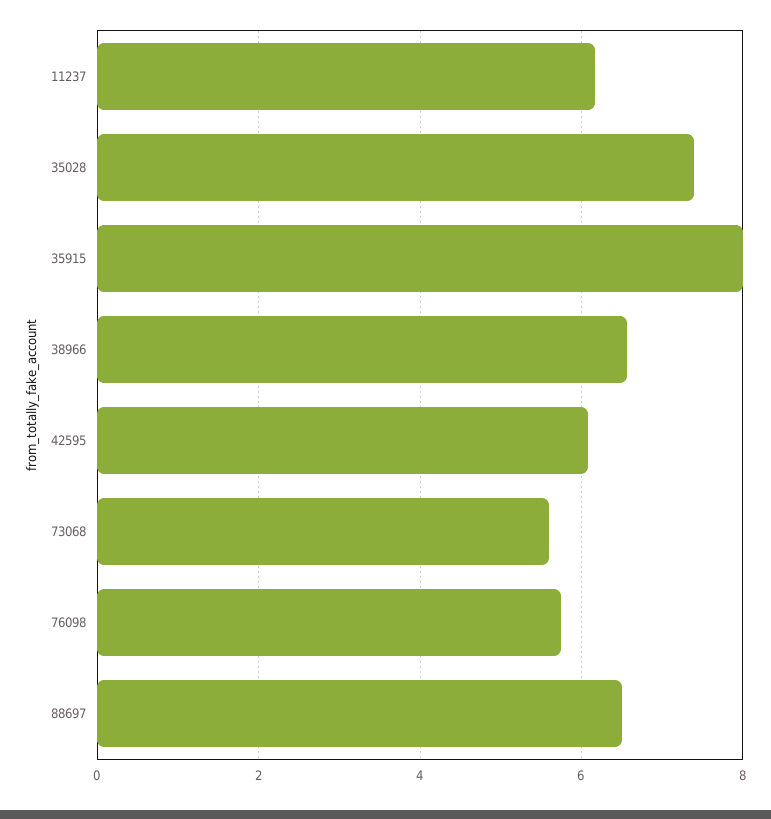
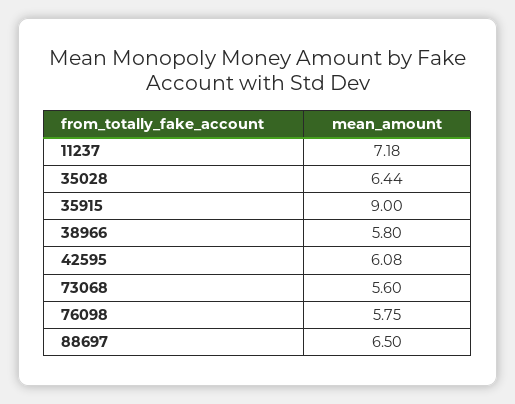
11237: 6.2 -> 7.18
35028: 7.4 -> 6.44
35915: 8 -> 9
38966: 6.6 -> 5.8

